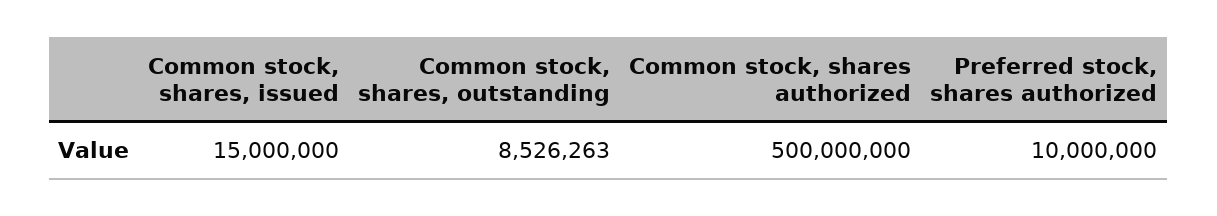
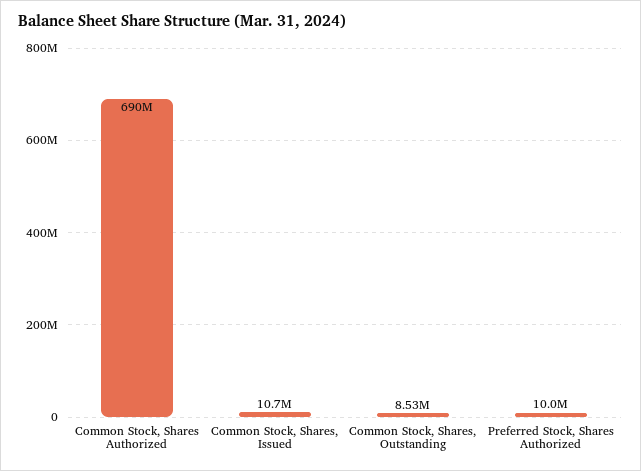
Common stock, shares, issued: 15000000 -> 10700000
Common stock, shares authorized: 500000000 -> 690000000

